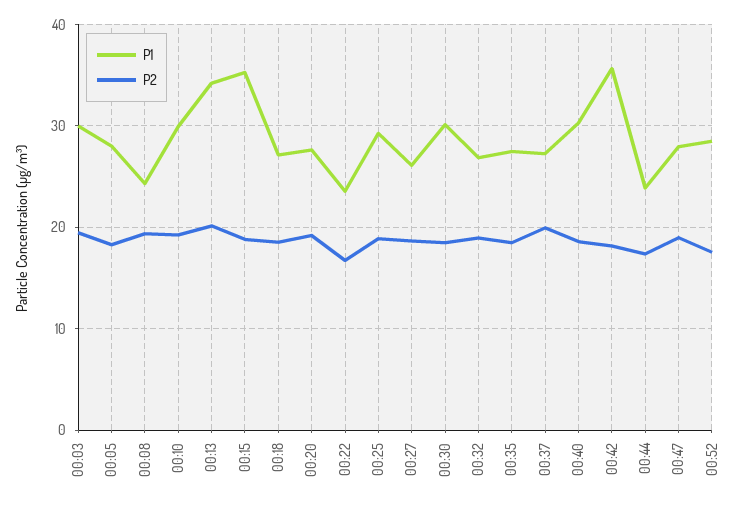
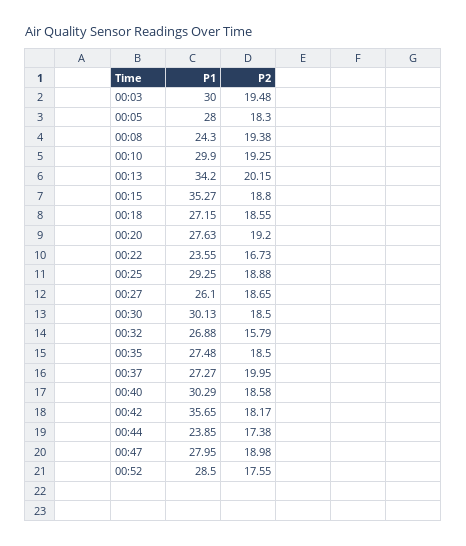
P2, 00:32: 19 -> 15.79

